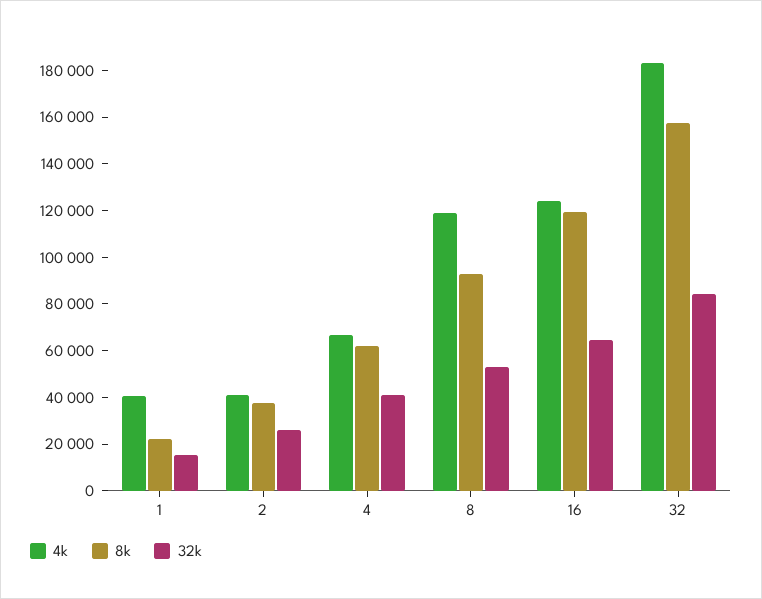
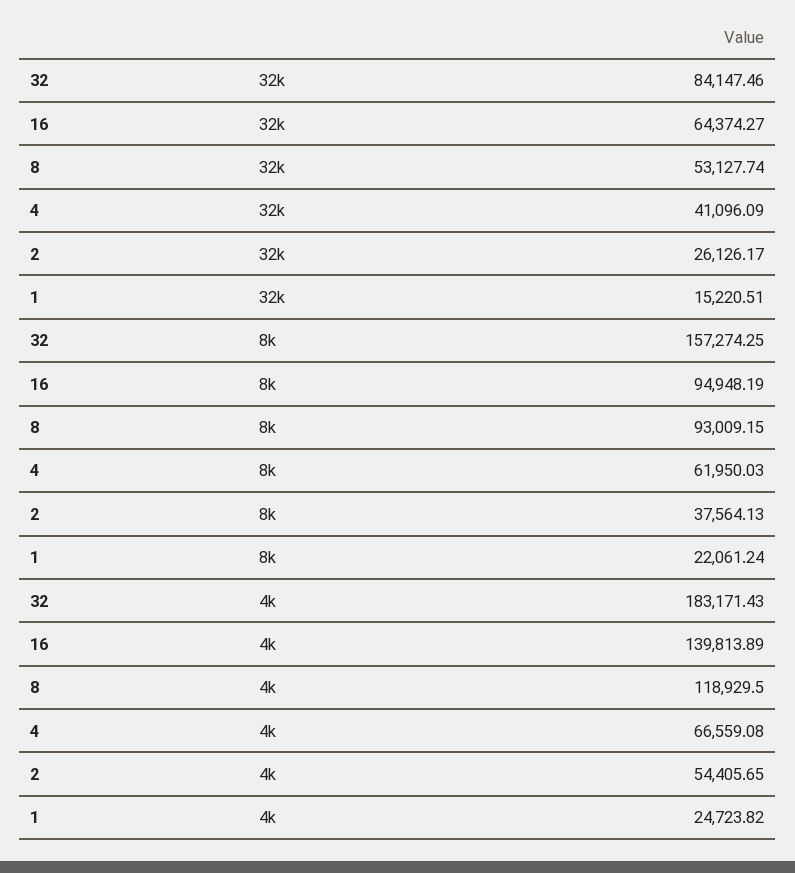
4k, 1: 40000 -> 24723.82
4k, 2: 40000 -> 54405.65
4k, 16: 125000 -> 139813.89
8k, 16: 120000 -> 94948.19

